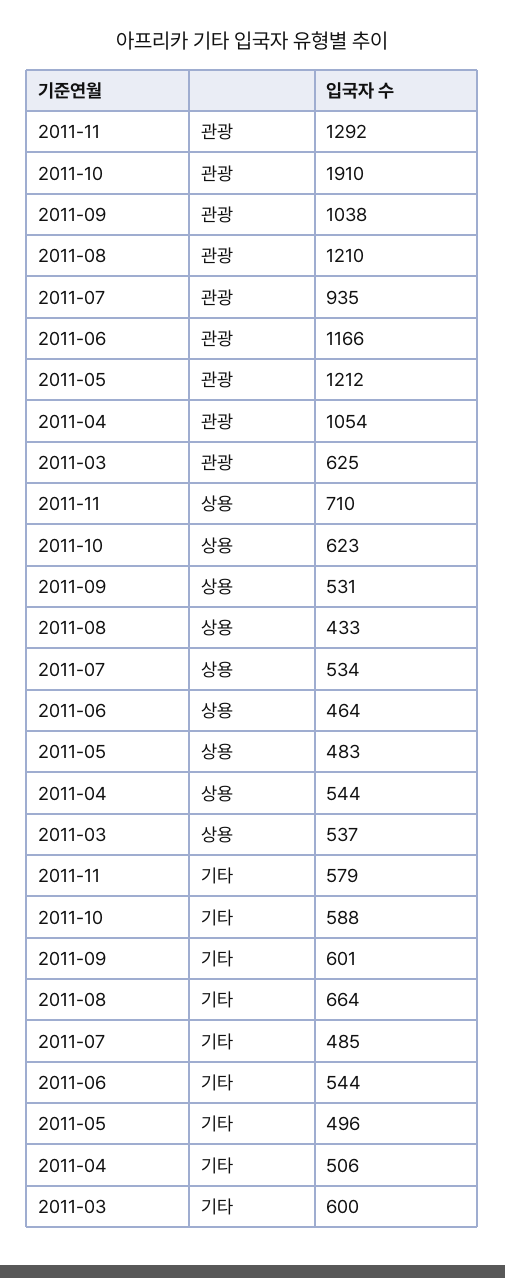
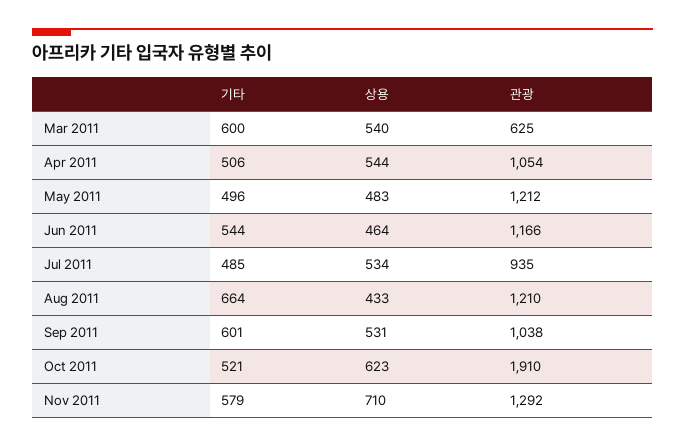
2011-03, 상용: 537 -> 540
2011-10, 기타: 588 -> 521

